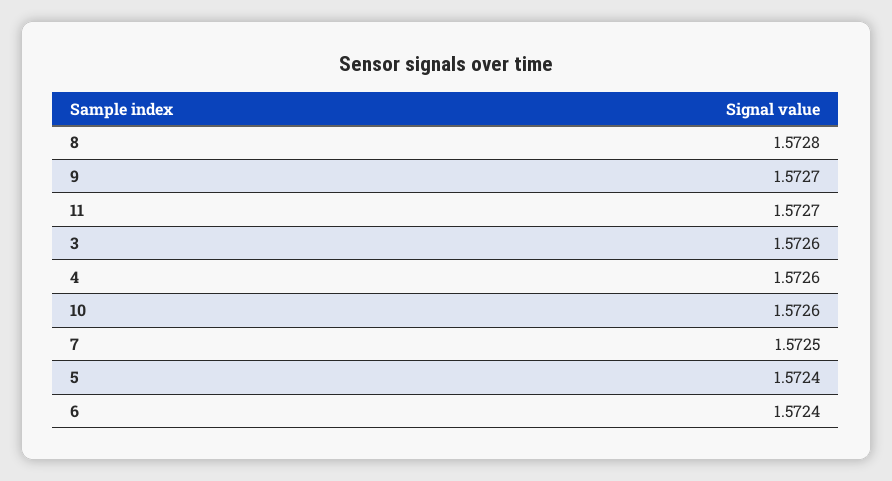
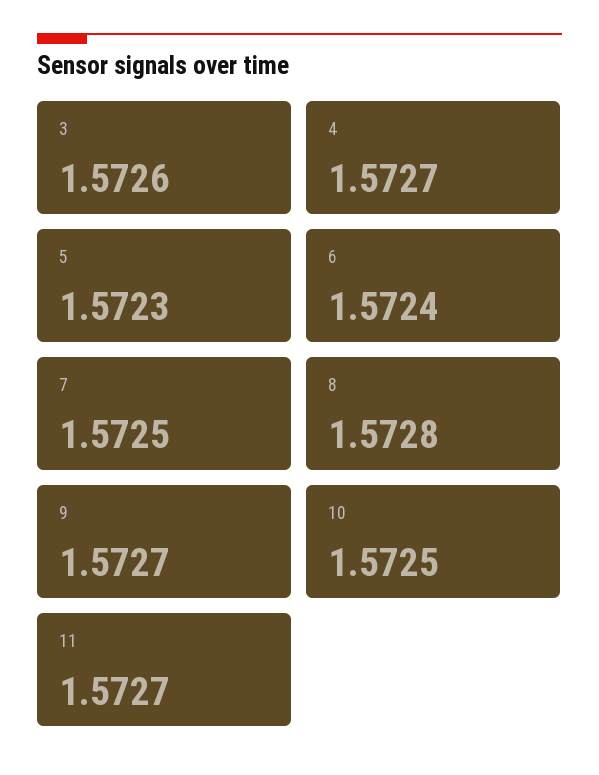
4: 1.5726 -> 1.5727
10: 1.5726 -> 1.5725
5: 1.5724 -> 1.5723

